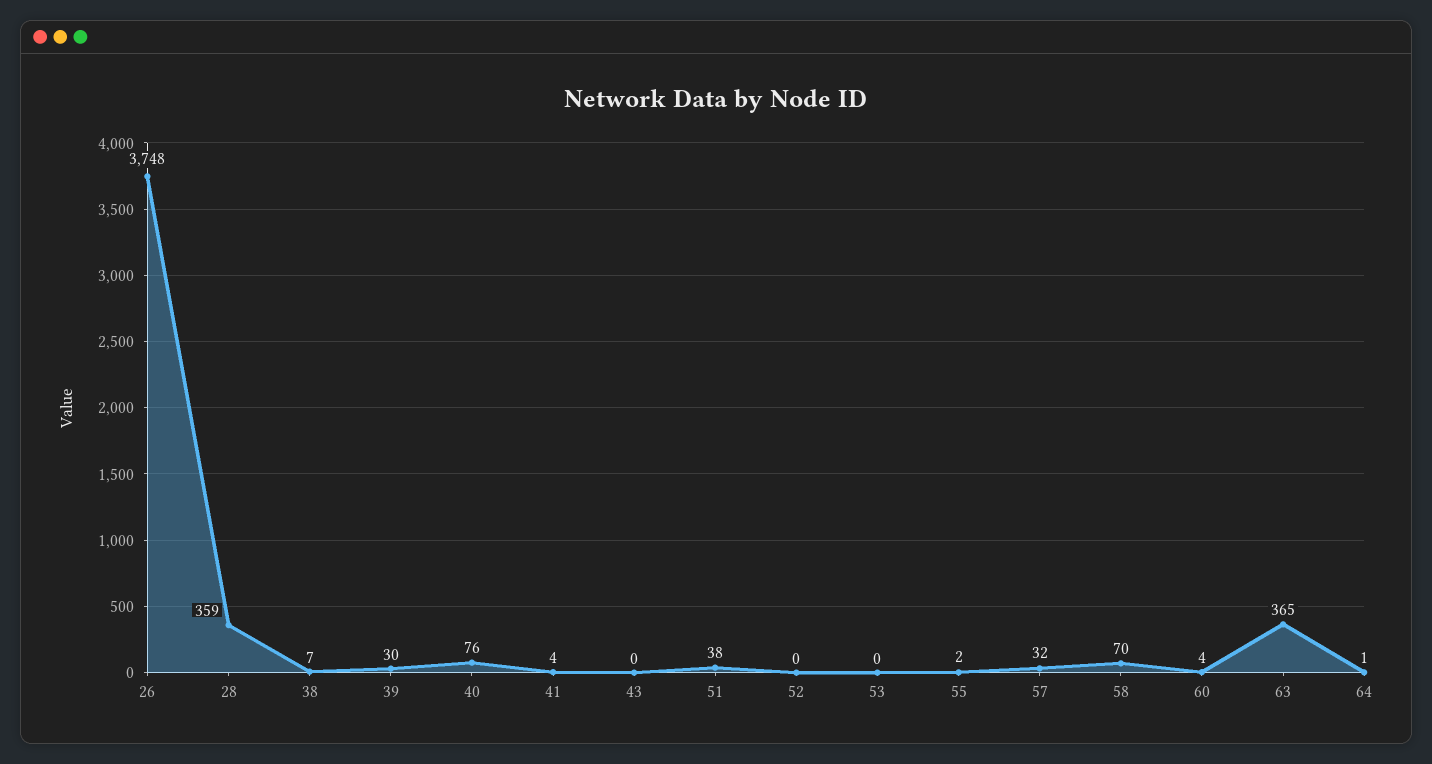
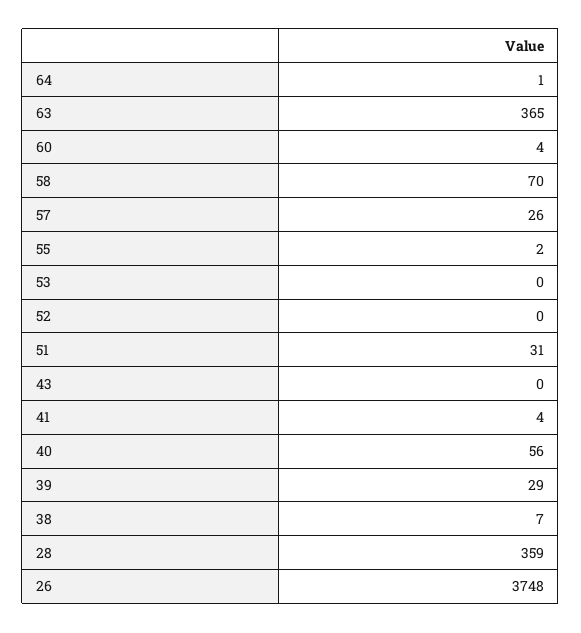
39: 30 -> 29
40: 76 -> 56
51: 38 -> 31
57: 32 -> 26

